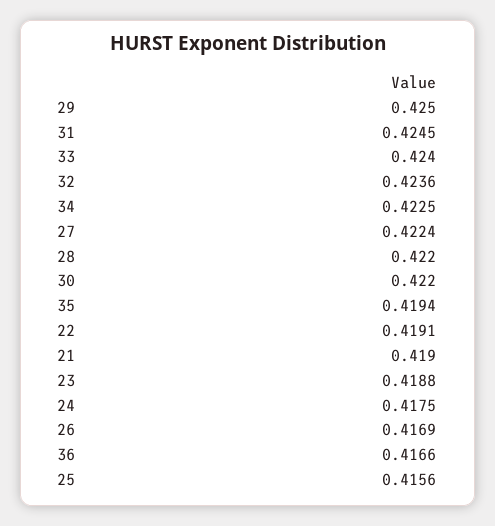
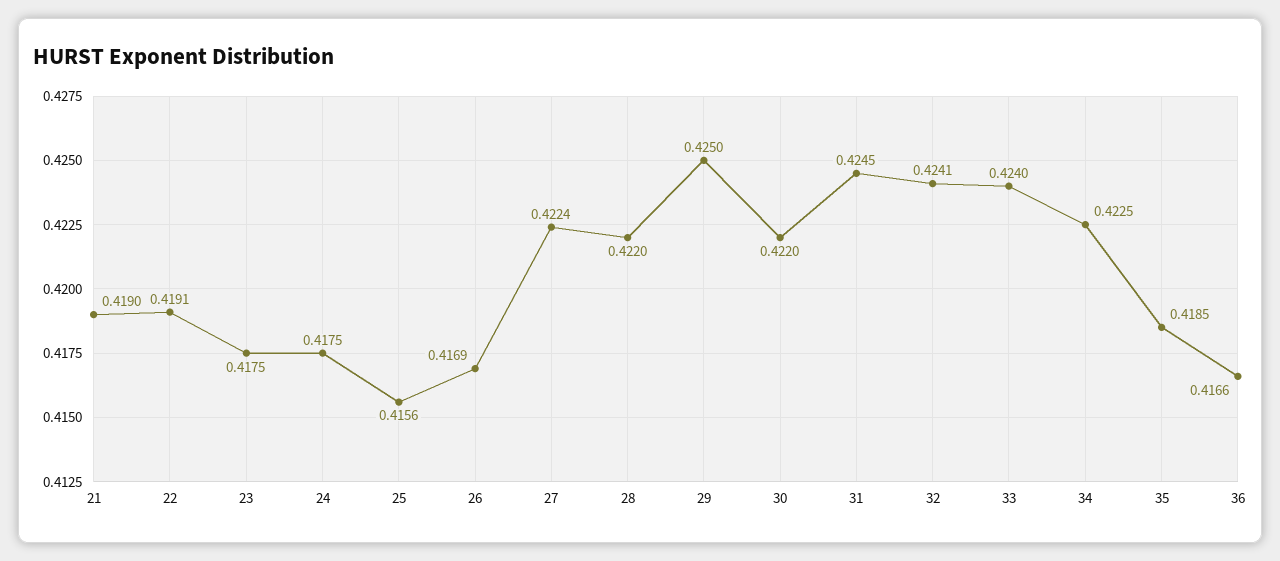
32: 0.4236 -> 0.4241
35: 0.4194 -> 0.4185
23: 0.4188 -> 0.4175

